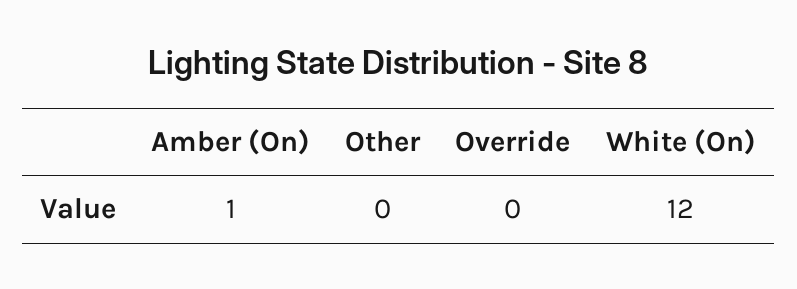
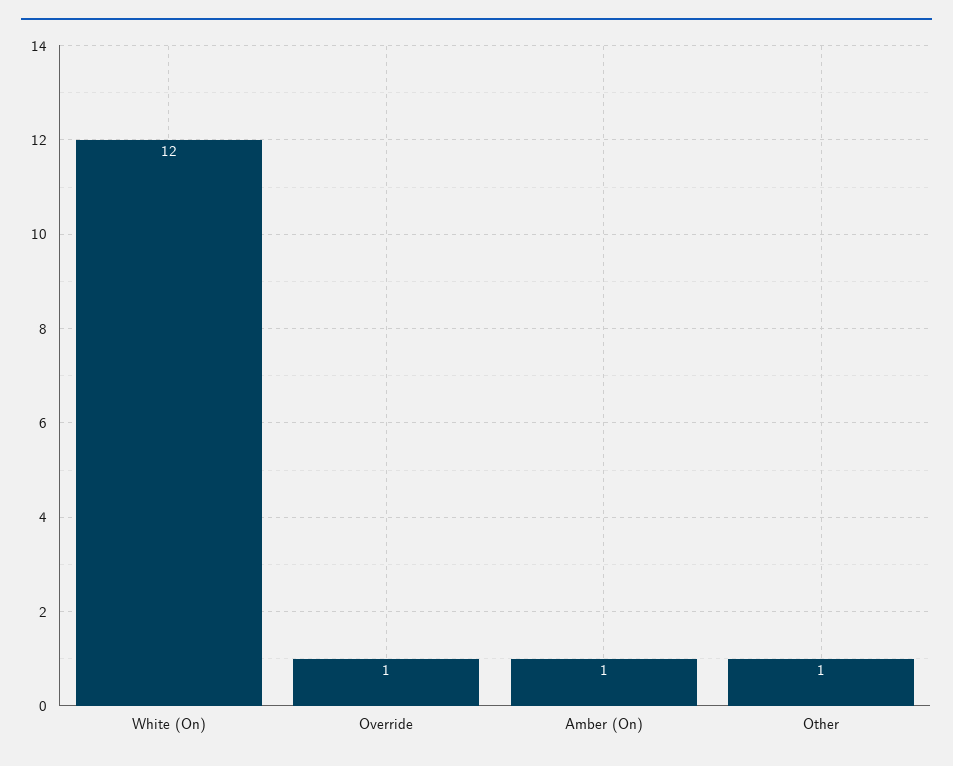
Other: 0 -> 1
Override: 0 -> 1

